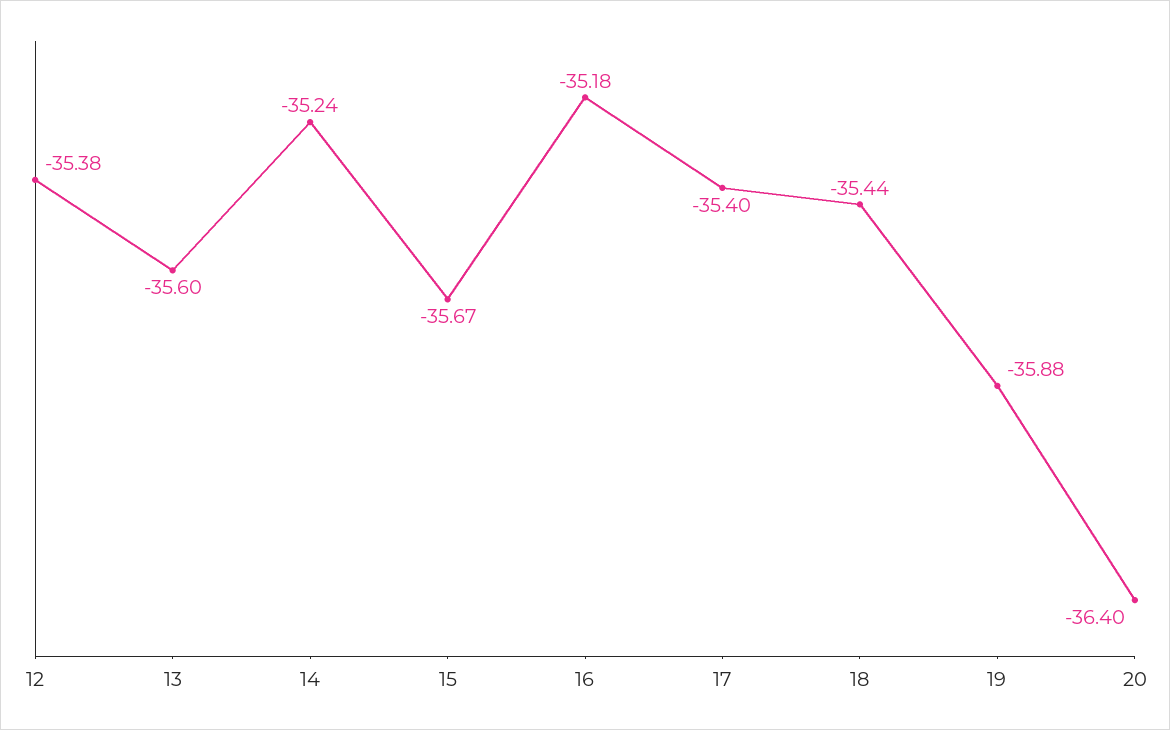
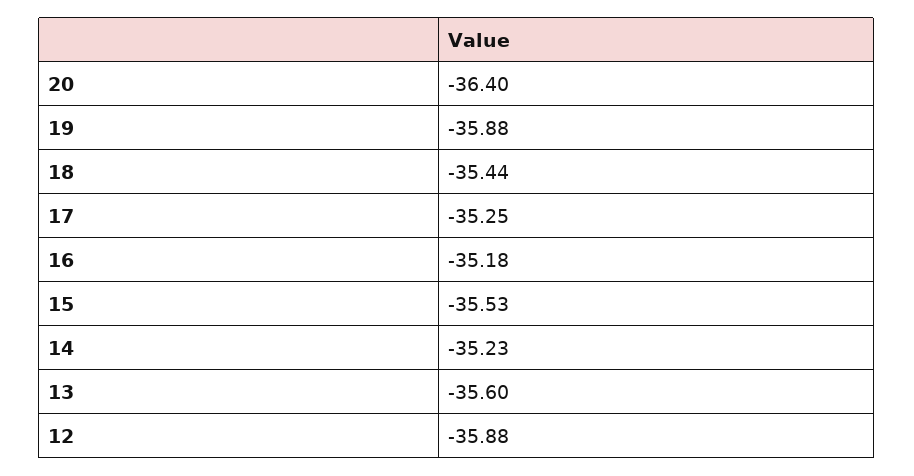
12: -35.38 -> -35.88
14: -35.24 -> -35.23
15: -35.67 -> -35.53
17: -35.4 -> -35.25

